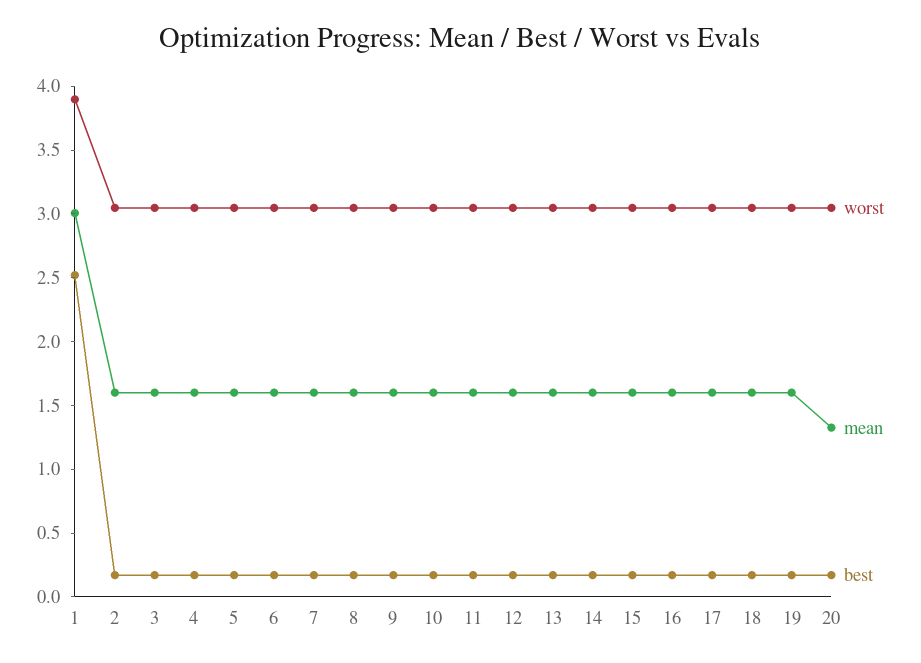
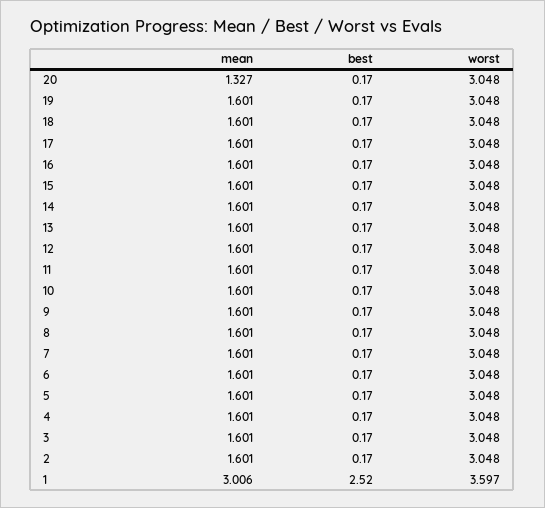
worst, 1: 3.9 -> 3.597

